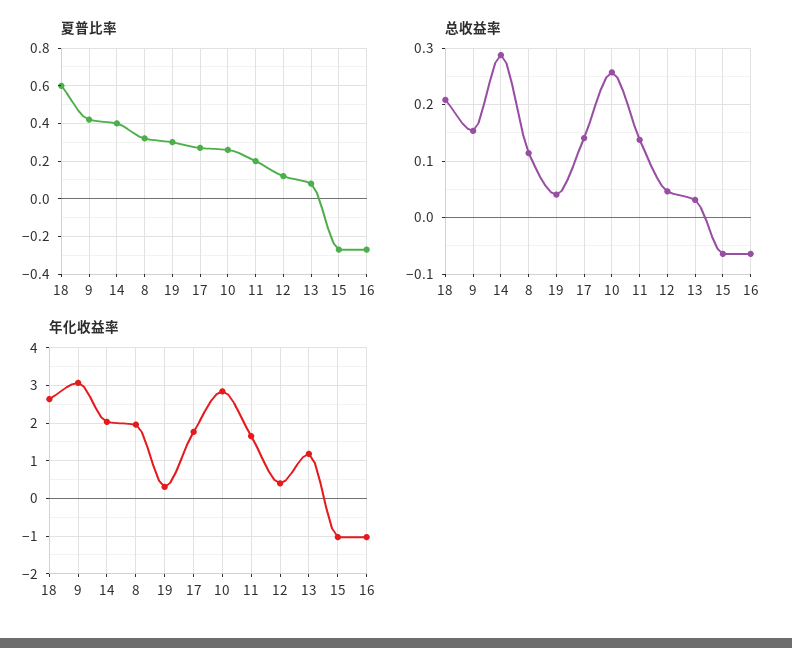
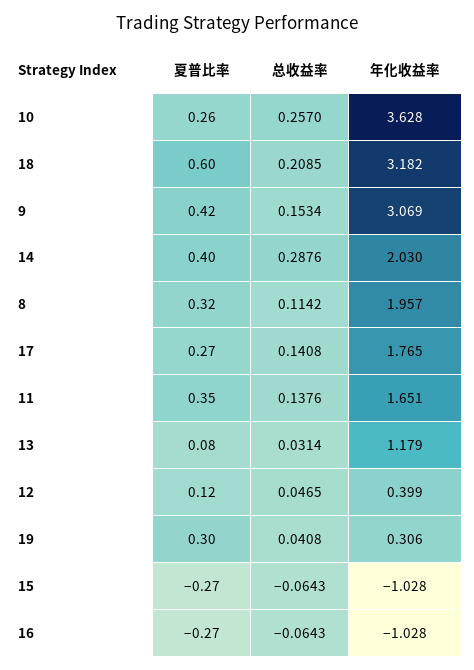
夏普比率, 11: 0.2 -> 0.35
年化收益率, 18: 2.6 -> 3.182
年化收益率, 10: 2.8 -> 3.628

